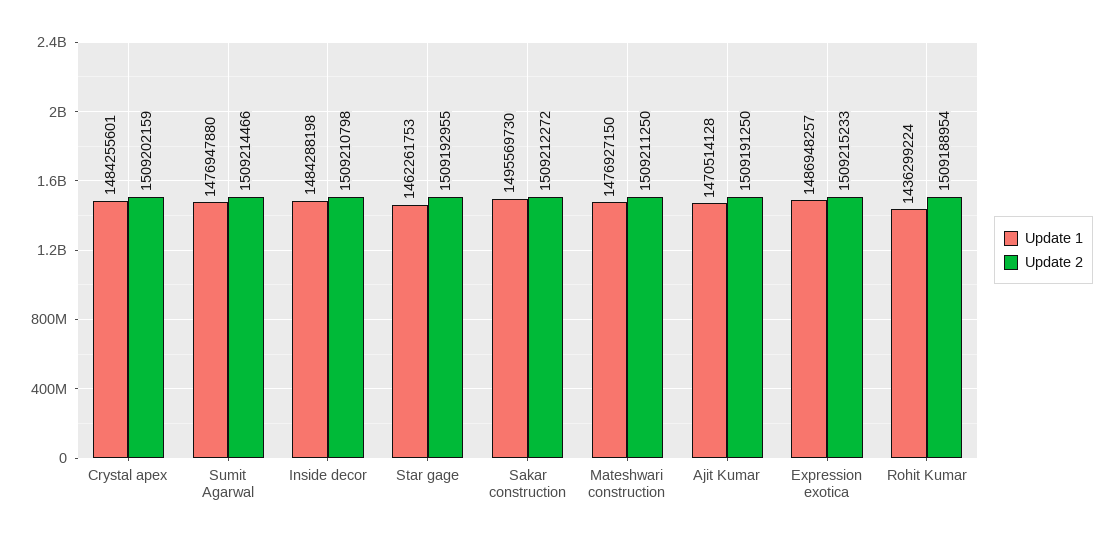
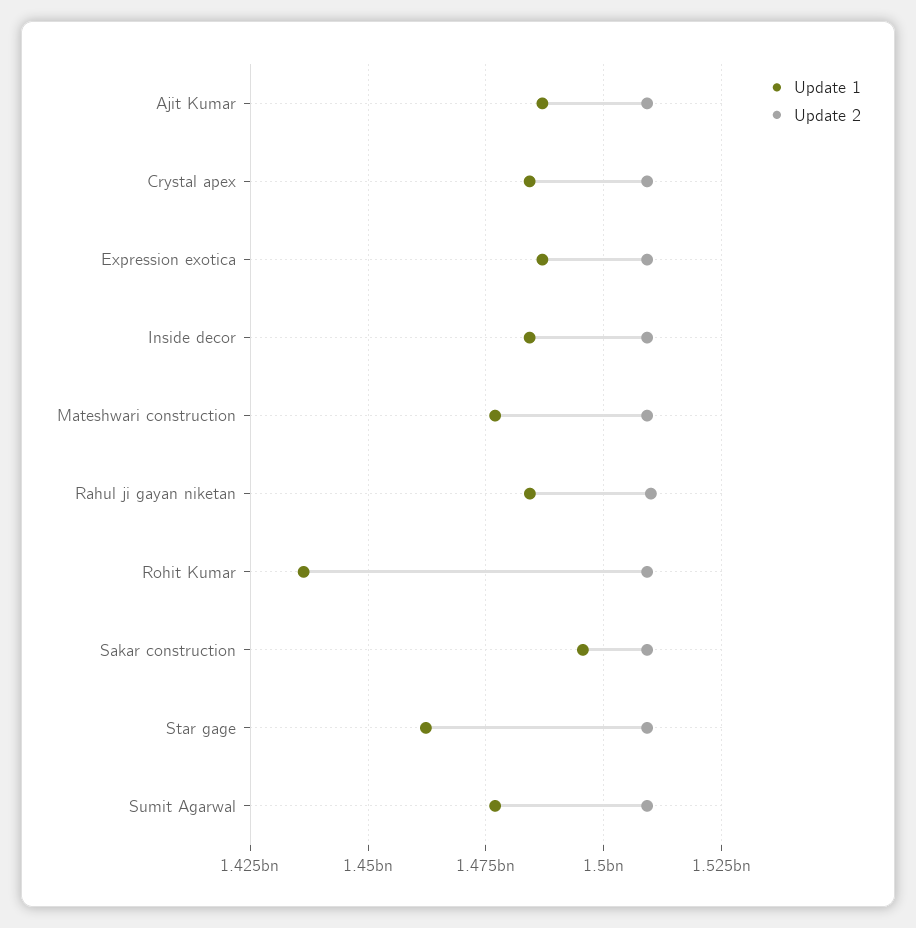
Update 1, Ajit Kumar: 1470514128 -> 1487500000
Update 1, Rahul ji gayan niketan: none -> 1485000000
Update 2, Rahul ji gayan niketan: none -> 1510000000

